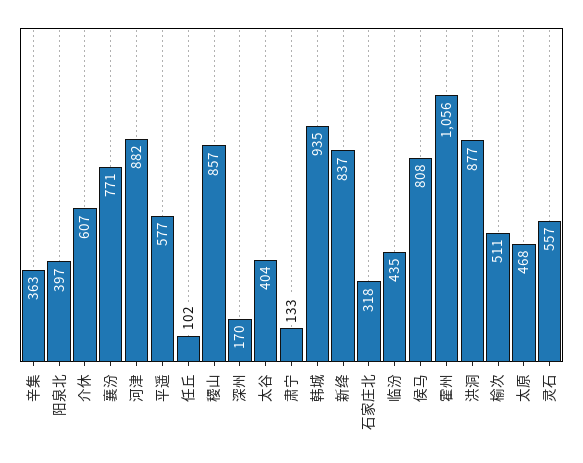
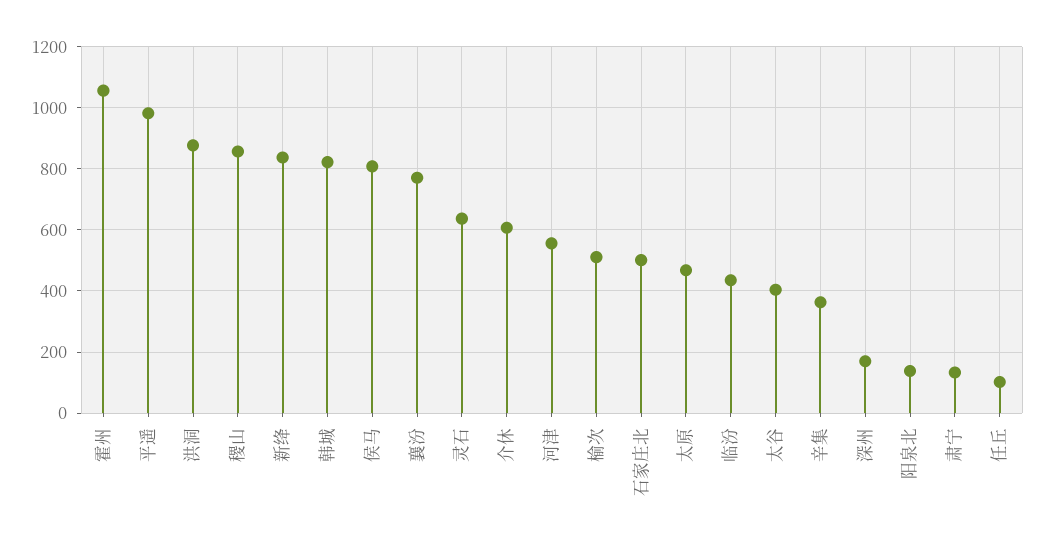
阳泉北: 397 -> 140
河津: 882 -> 560
平遥: 577 -> 980
韩城: 935 -> 820
石家庄北: 318 -> 500
灵石: 557 -> 640

